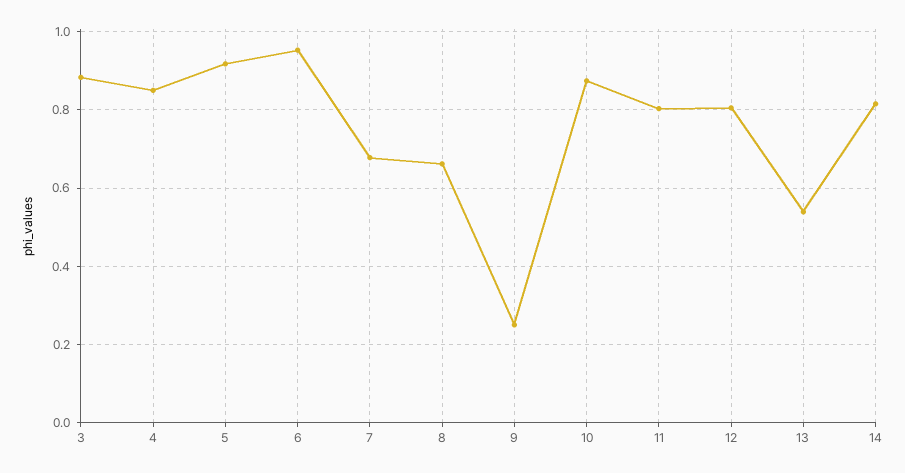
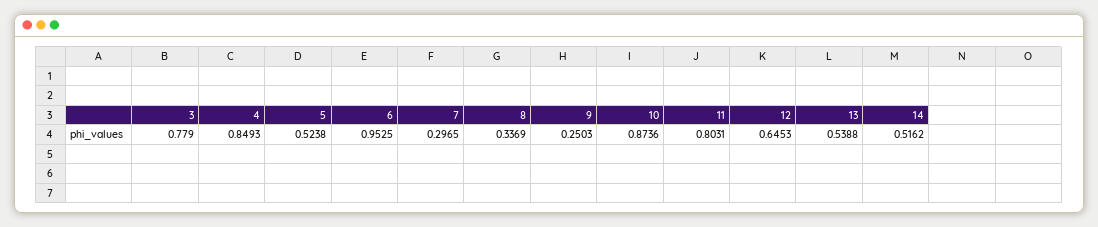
3: 0.88 -> 0.779
5: 0.92 -> 0.5238
7: 0.68 -> 0.2965
8: 0.66 -> 0.3369
12: 0.8 -> 0.6453
14: 0.82 -> 0.5162

